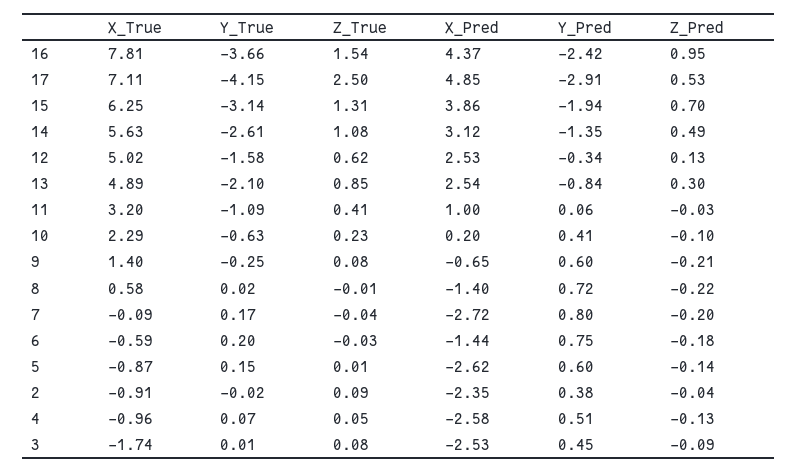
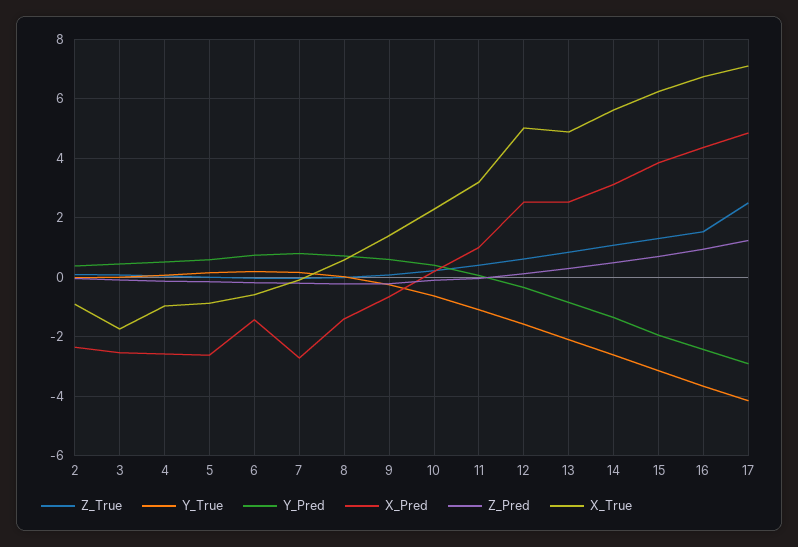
X_True, 16: 7.81 -> 6.75
Z_Pred, 17: 0.53 -> 1.25

